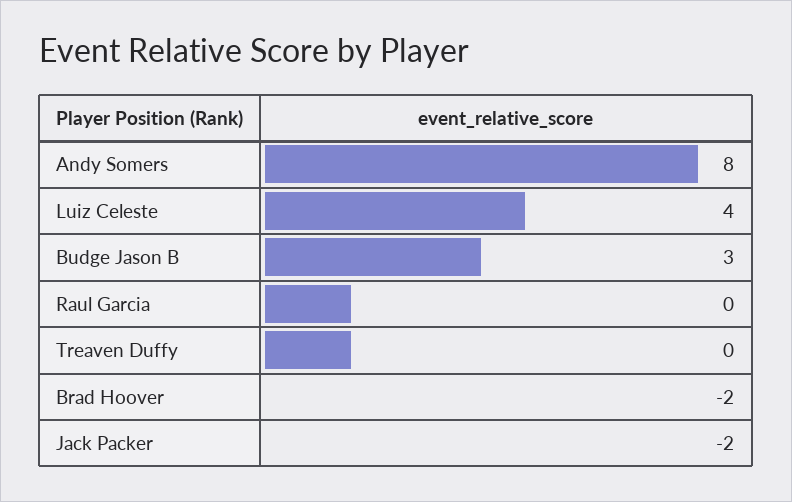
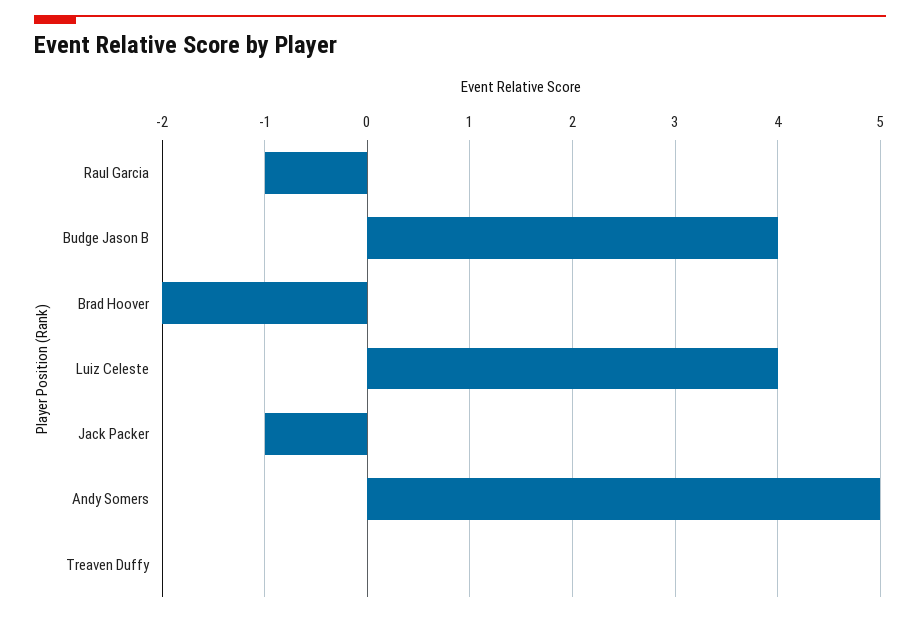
Andy Somers: 8 -> 5
Budge Jason B: 3 -> 4
Raul Garcia: 0 -> -1
Jack Packer: -2 -> -1

